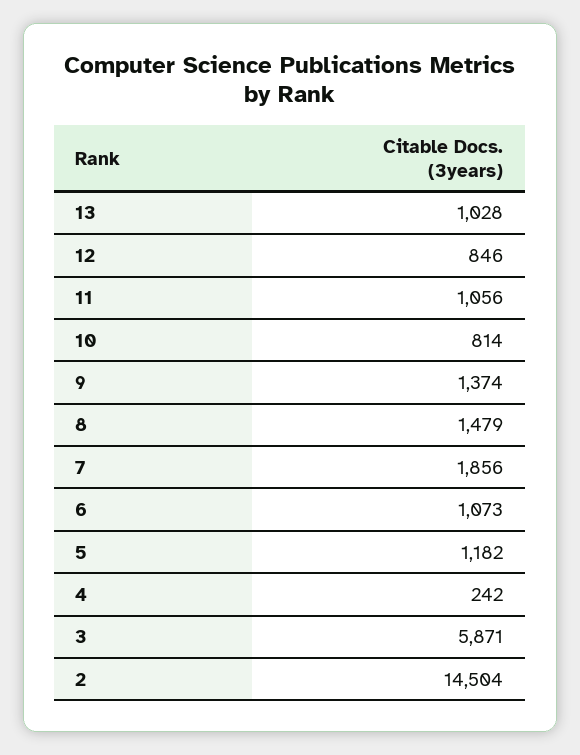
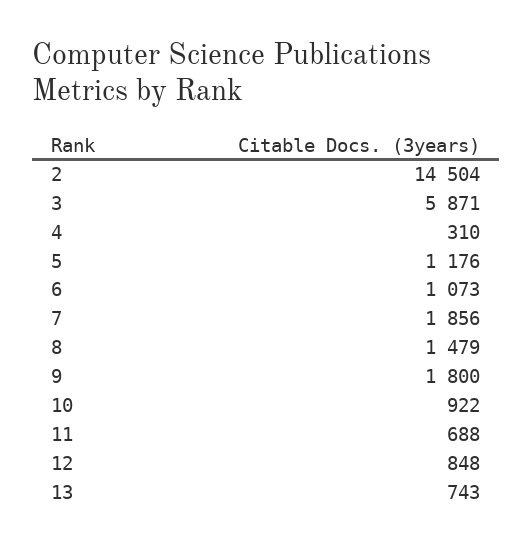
13: 1028 -> 743
12: 846 -> 848
11: 1056 -> 688
10: 814 -> 922
9: 1374 -> 1800
5: 1182 -> 1176
4: 242 -> 310

